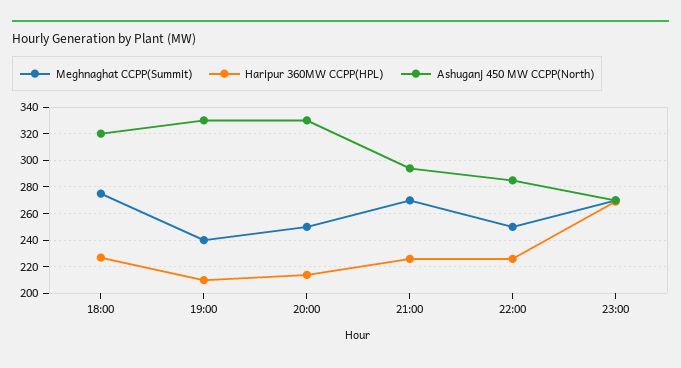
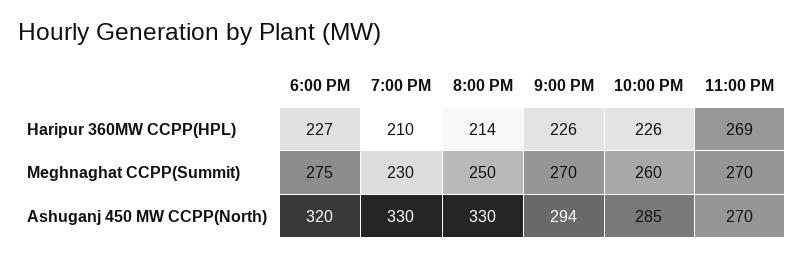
Meghnaghat CCPP(Summit), 19:00: 240 -> 230
Meghnaghat CCPP(Summit), 22:00: 250 -> 260

